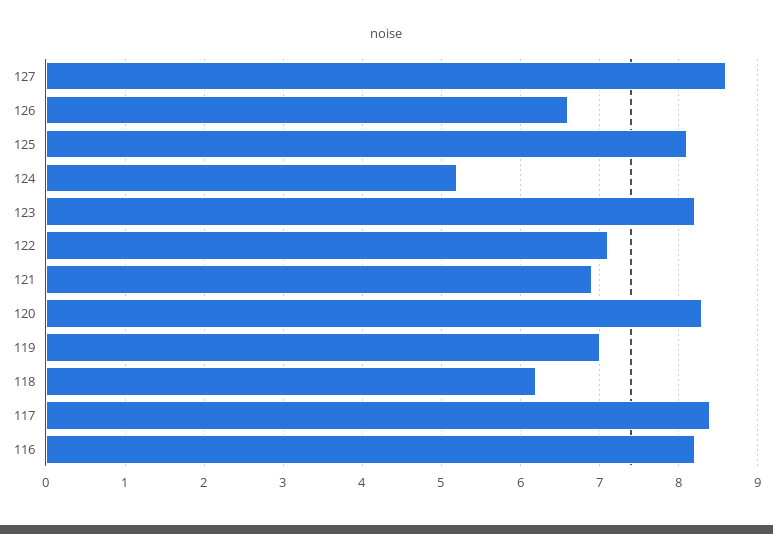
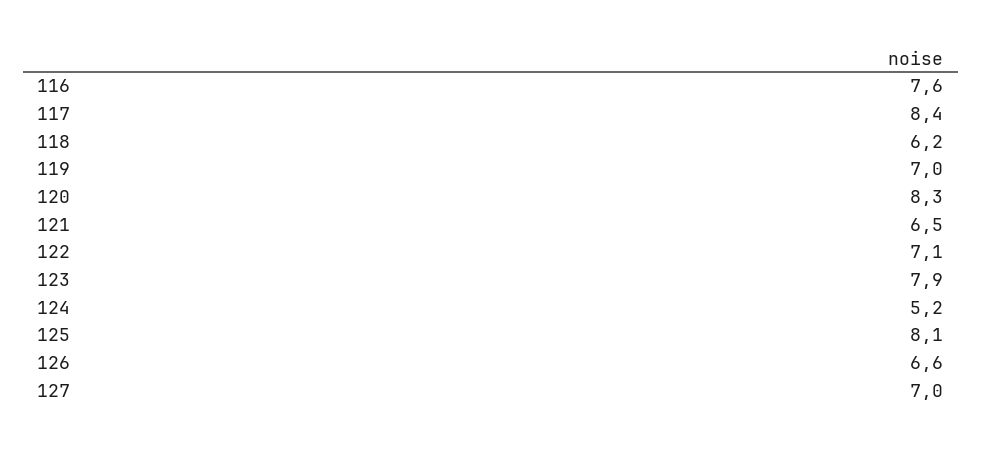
127: 8.6 -> 7
123: 8.2 -> 7.9
121: 6.9 -> 6.5
116: 8.2 -> 7.6

